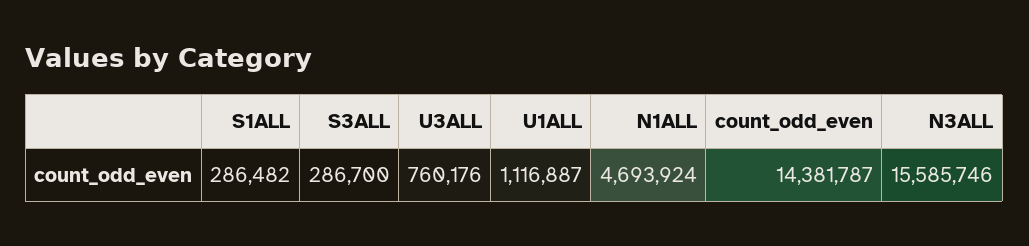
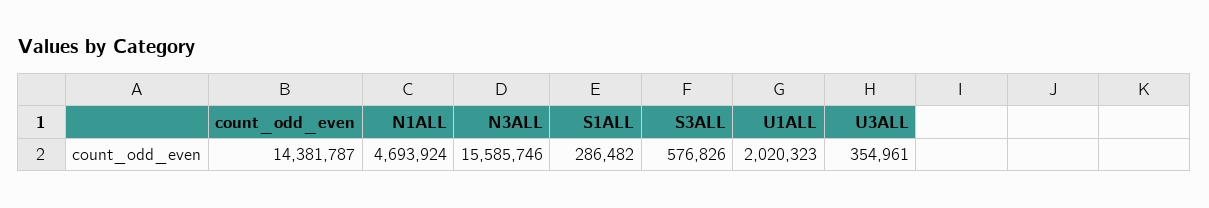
S3ALL: 286700 -> 576826
U3ALL: 760176 -> 354961
U1ALL: 1116887 -> 2020323

